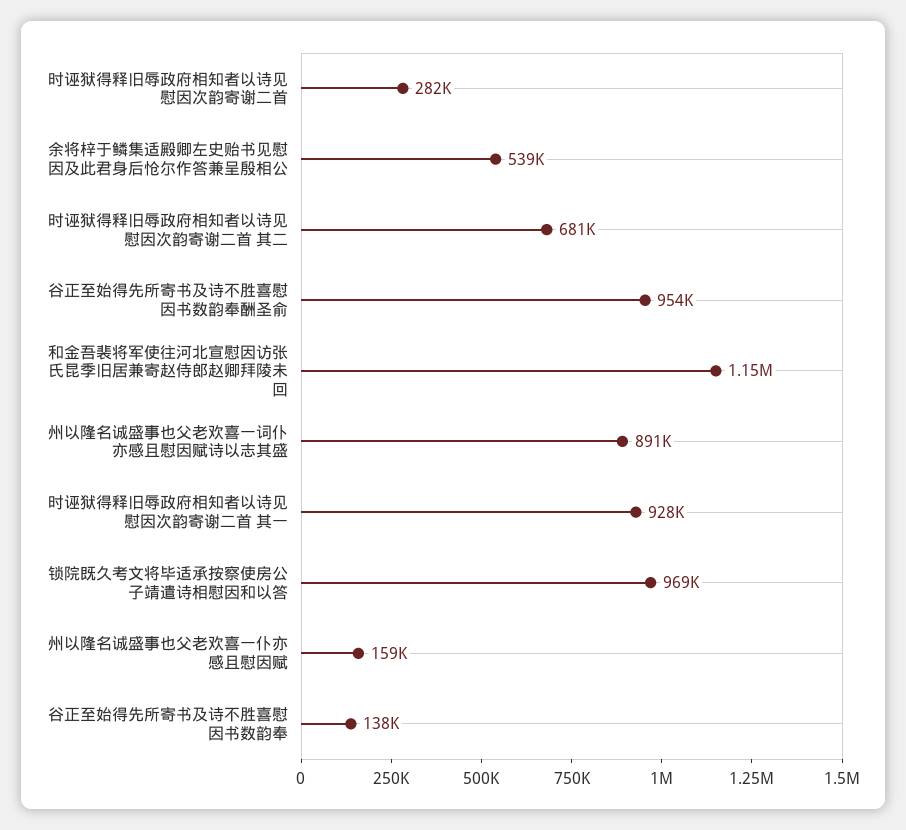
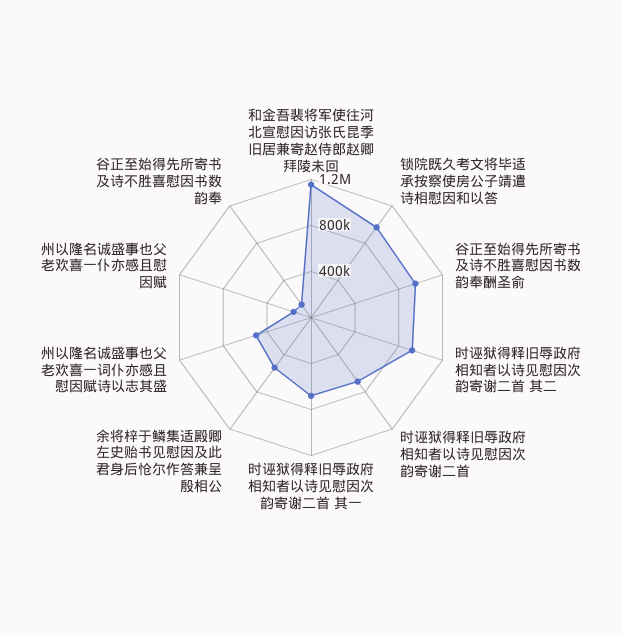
时诬狱得释旧辱政府相知者以诗见慰因次韵寄谢二首: 282000 -> 700000
时诬狱得释旧辱政府相知者以诗见慰因次韵寄谢二首 其二: 681000 -> 900000
州以隆名诚盛事也父老欢喜一词仆亦感且慰因赋诗以志其盛: 891000 -> 500000
时诬狱得释旧辱政府相知者以诗见慰因次韵寄谢二首 其一: 928000 -> 700000

